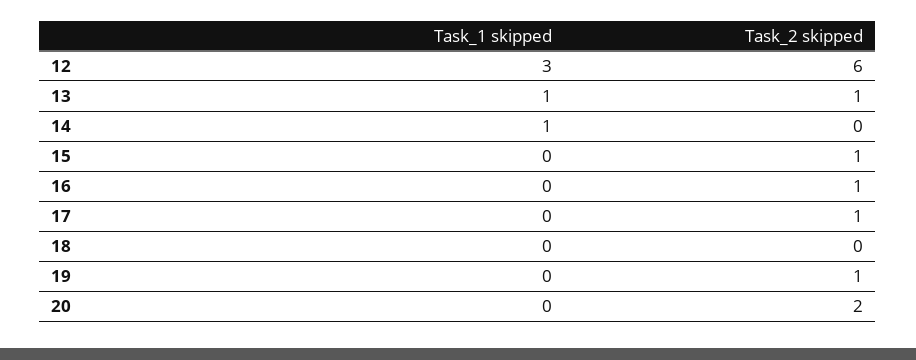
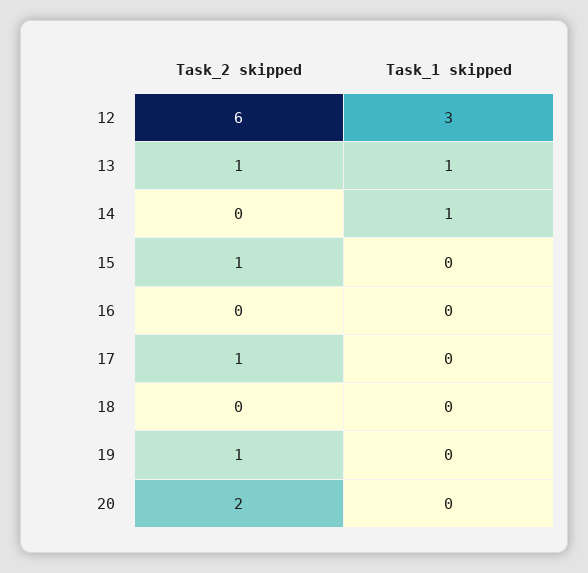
Task_2 skipped, 16: 1 -> 0

